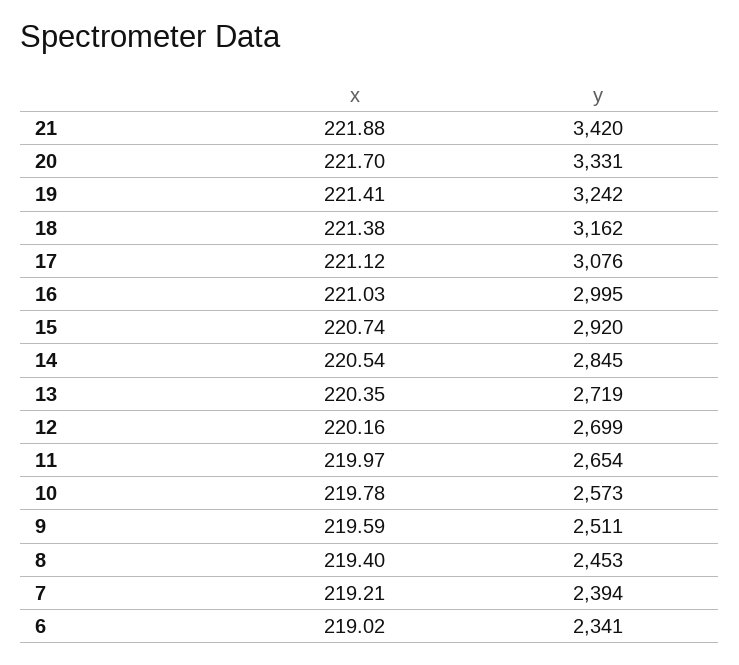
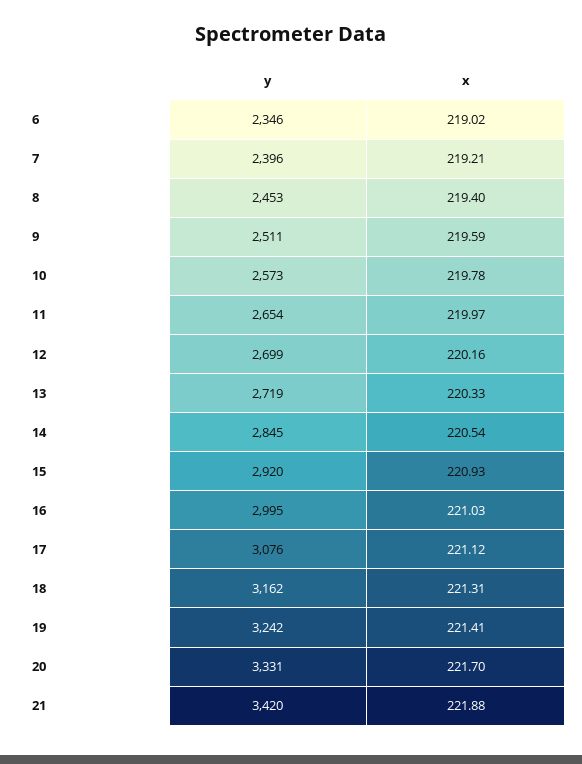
x, 18: 221.38 -> 221.31
x, 15: 220.74 -> 220.93
x, 13: 220.35 -> 220.33
y, 7: 2394 -> 2396
y, 6: 2341 -> 2346

